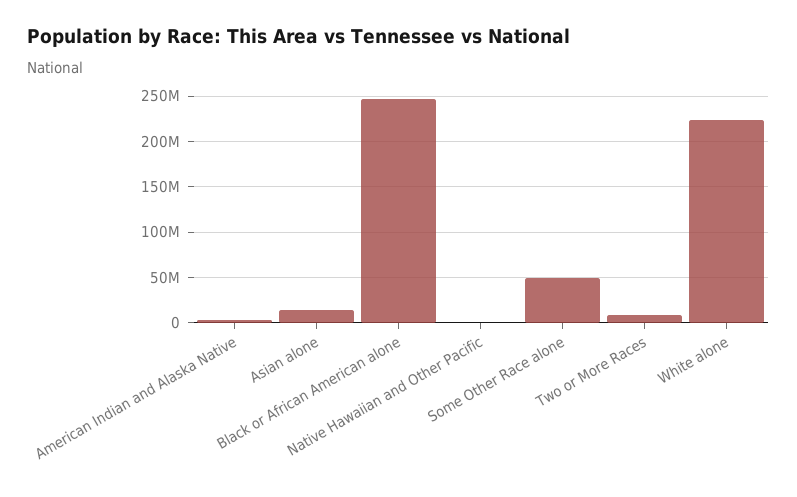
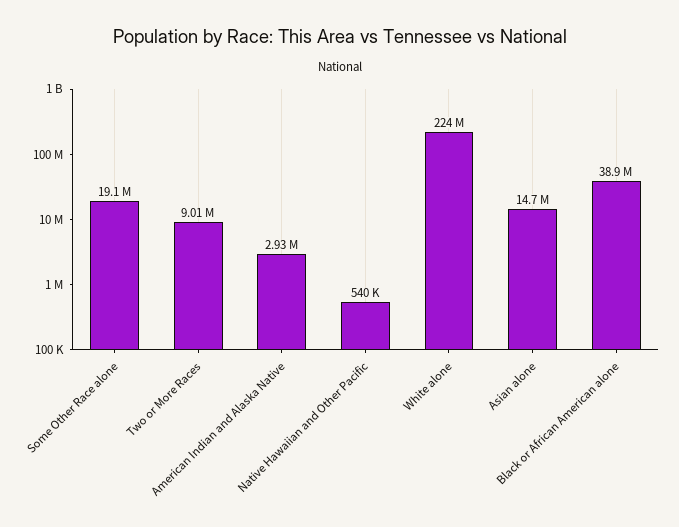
Black or African American alone: 250000000 -> 38900000
Some Other Race alone: 50000000 -> 19100000

